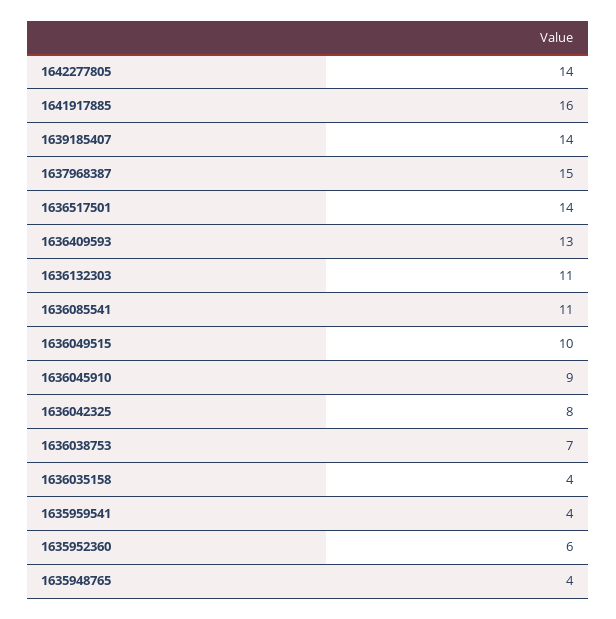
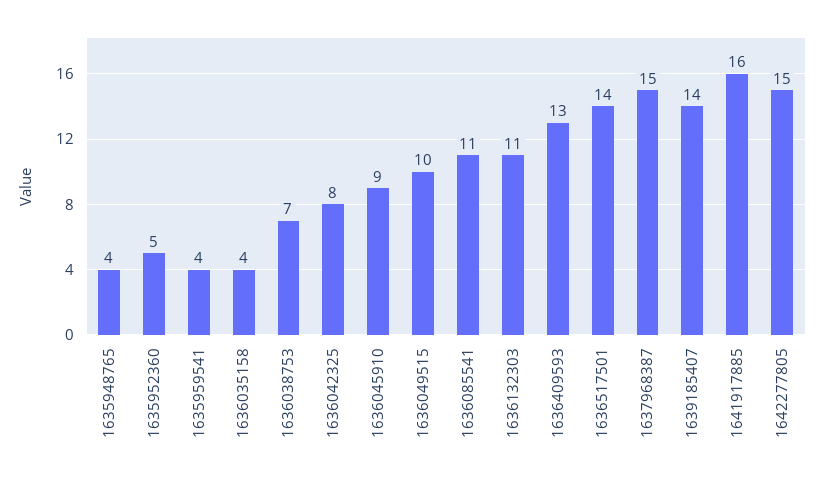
1642277805: 14 -> 15
1635952360: 6 -> 5

